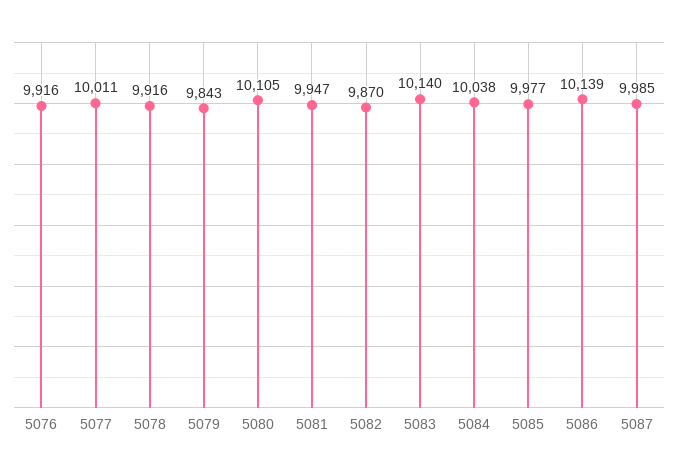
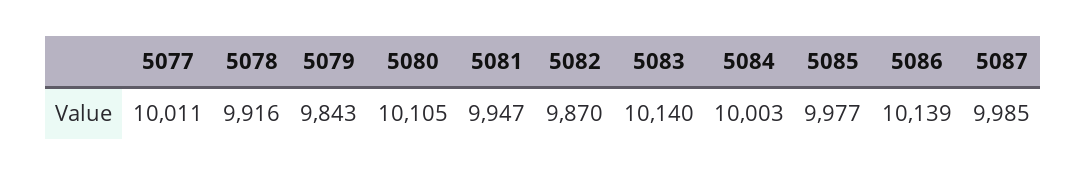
5076: 9916 -> none
5084: 10038 -> 10003

